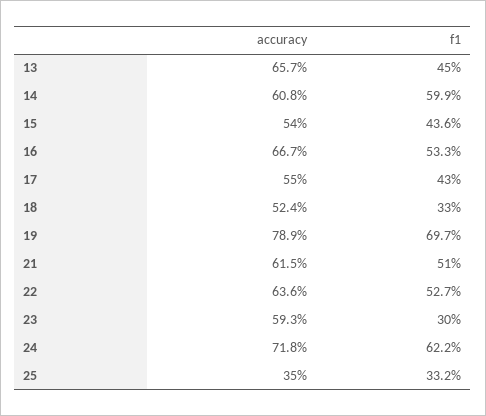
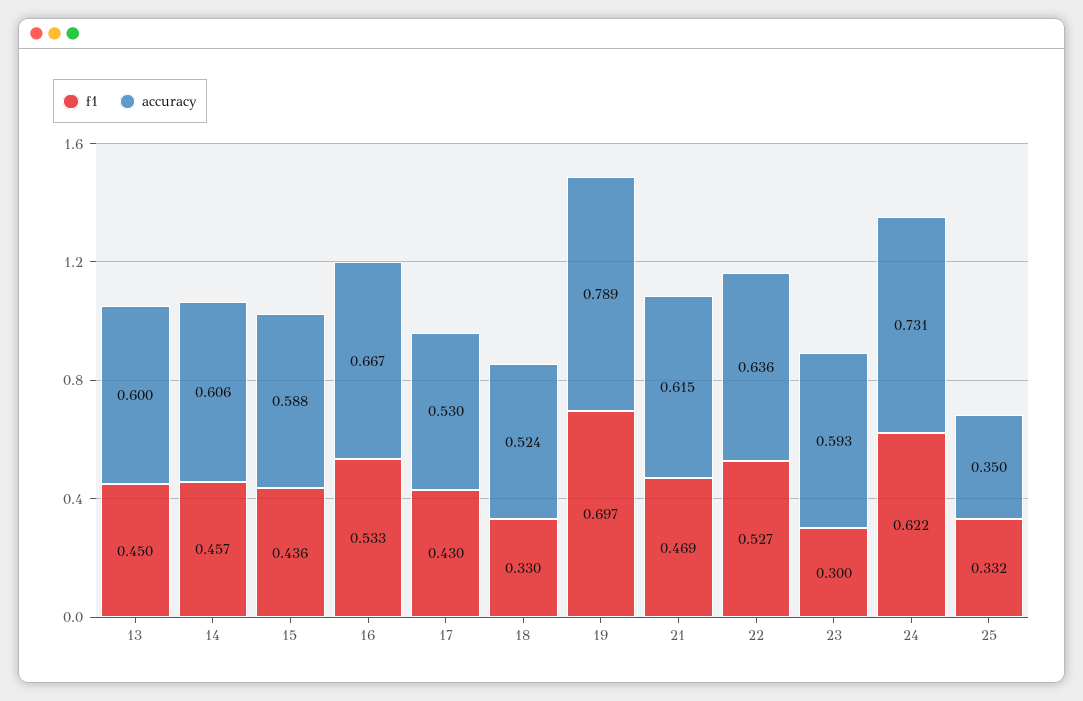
accuracy, 13: 0.657 -> 0.6
accuracy, 14: 0.608 -> 0.606
f1, 14: 0.599 -> 0.457
accuracy, 15: 0.54 -> 0.588
accuracy, 17: 0.55 -> 0.53
f1, 21: 0.51 -> 0.469
accuracy, 24: 0.718 -> 0.731

